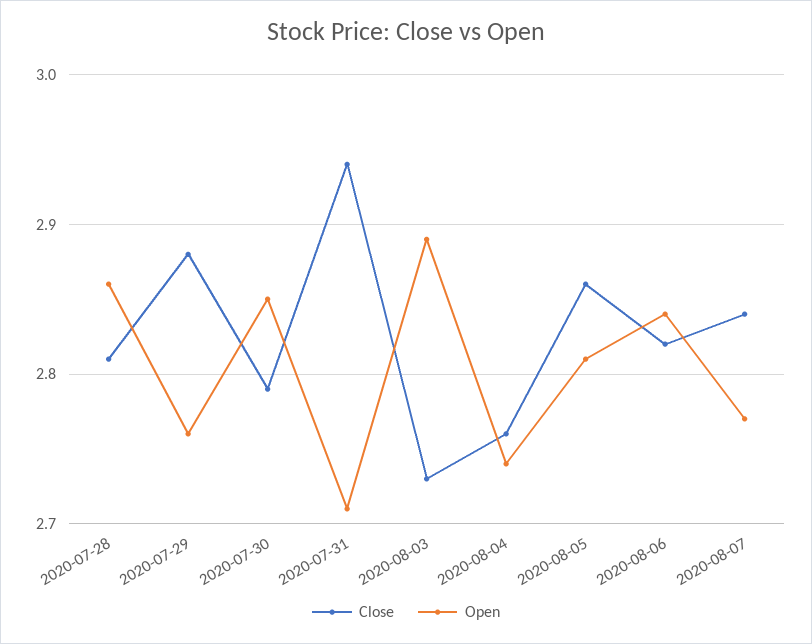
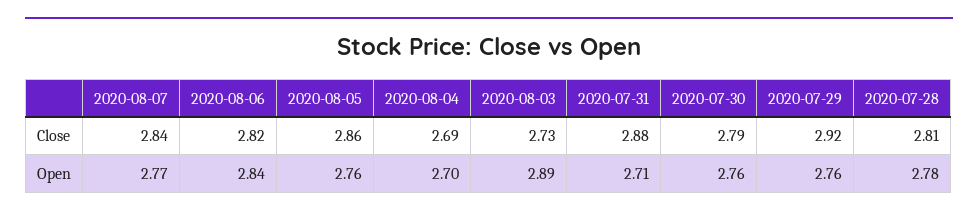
Open, 2020-07-28: 2.86 -> 2.78
Close, 2020-07-29: 2.88 -> 2.92
Open, 2020-07-30: 2.85 -> 2.76
Close, 2020-07-31: 2.94 -> 2.88
Close, 2020-08-04: 2.76 -> 2.69
Open, 2020-08-04: 2.74 -> 2.7
Open, 2020-08-05: 2.81 -> 2.76

